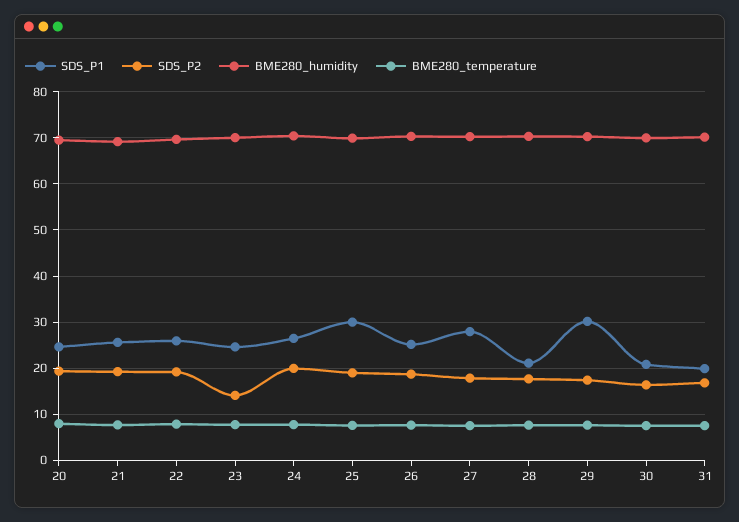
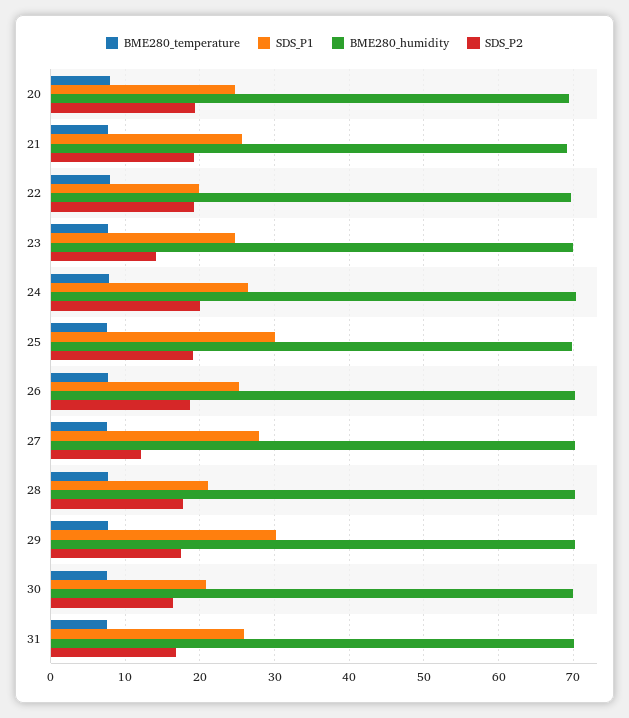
SDS_P1, 22: 26 -> 20
SDS_P2, 27: 18 -> 12
SDS_P1, 31: 20 -> 26

